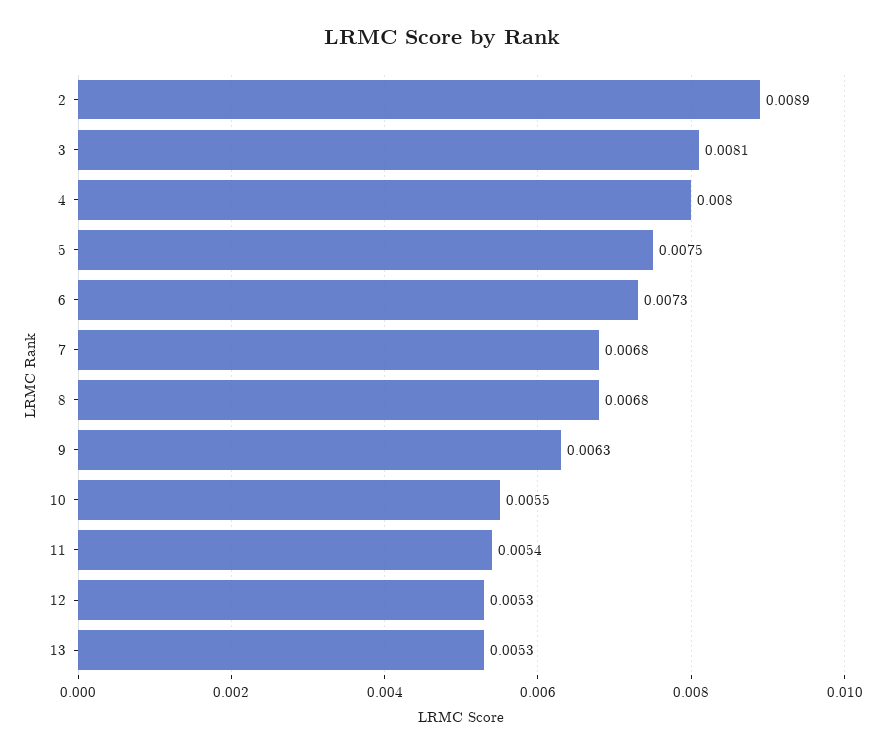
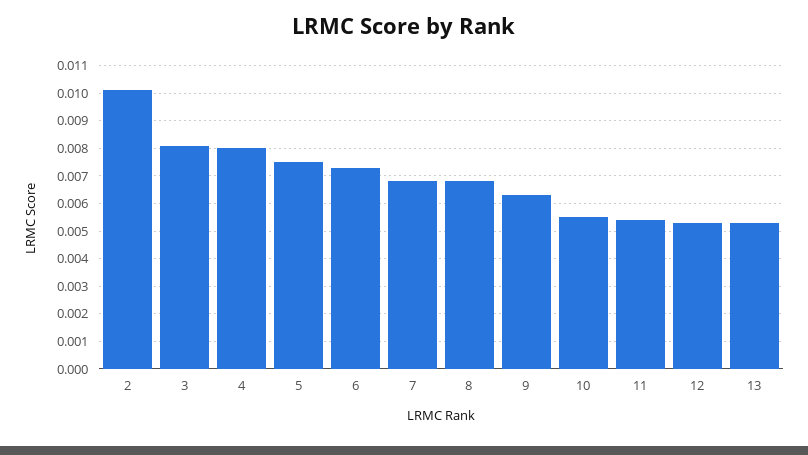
2: 0.0089 -> 0.01

